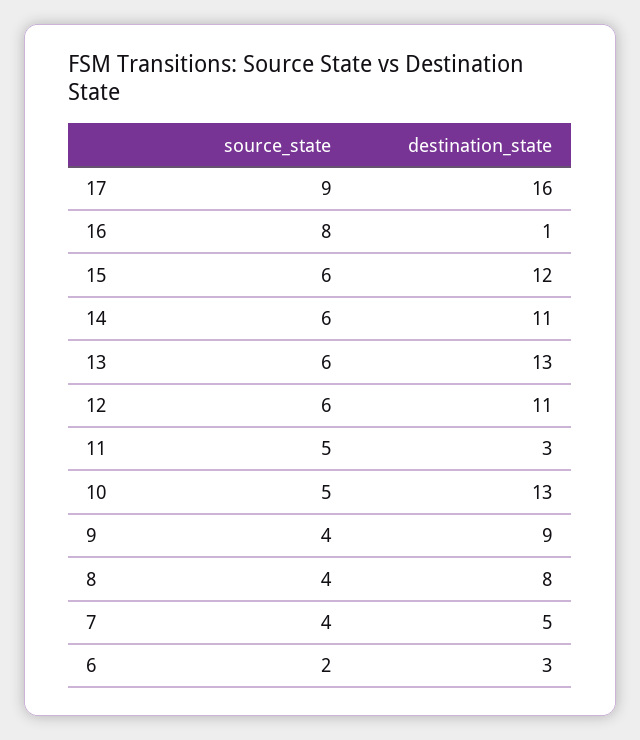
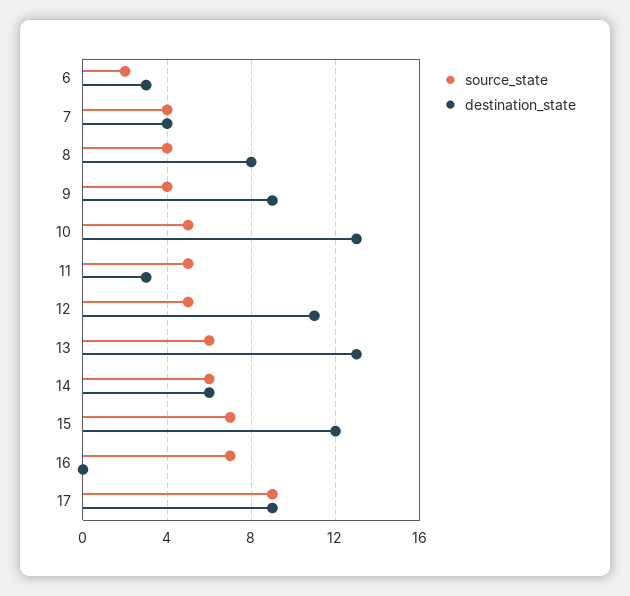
destination_state, 17: 16 -> 9
source_state, 16: 8 -> 7
destination_state, 16: 1 -> 0
source_state, 15: 6 -> 7
destination_state, 14: 11 -> 6
source_state, 12: 6 -> 5
destination_state, 7: 5 -> 4

